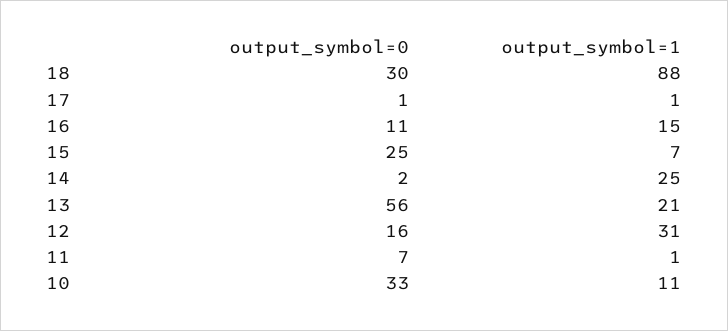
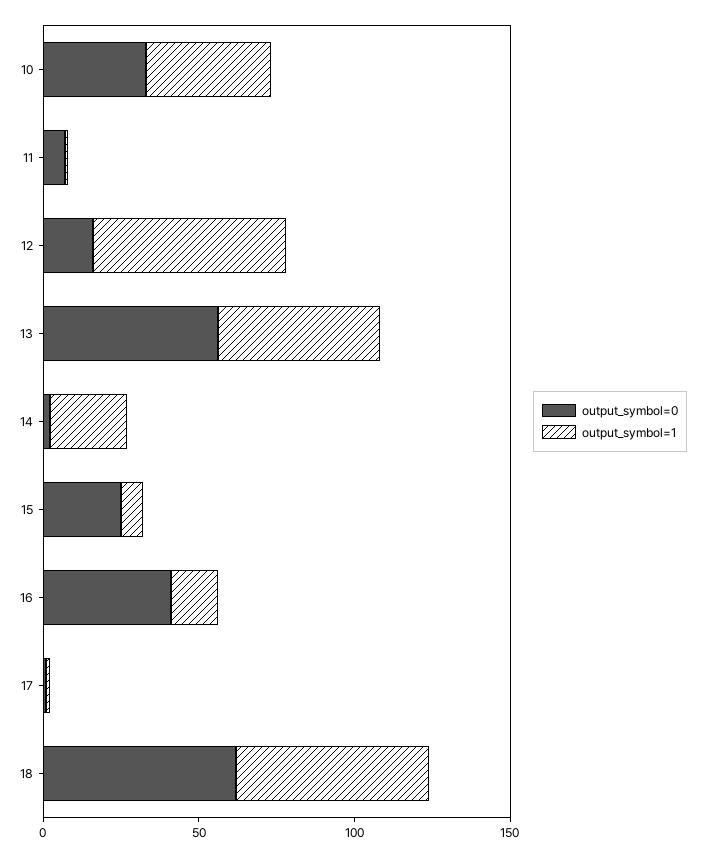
output_symbol=0, 18: 30 -> 60
output_symbol=1, 18: 88 -> 60
output_symbol=0, 16: 11 -> 40
output_symbol=1, 13: 21 -> 50
output_symbol=1, 12: 31 -> 60
output_symbol=1, 10: 11 -> 40

